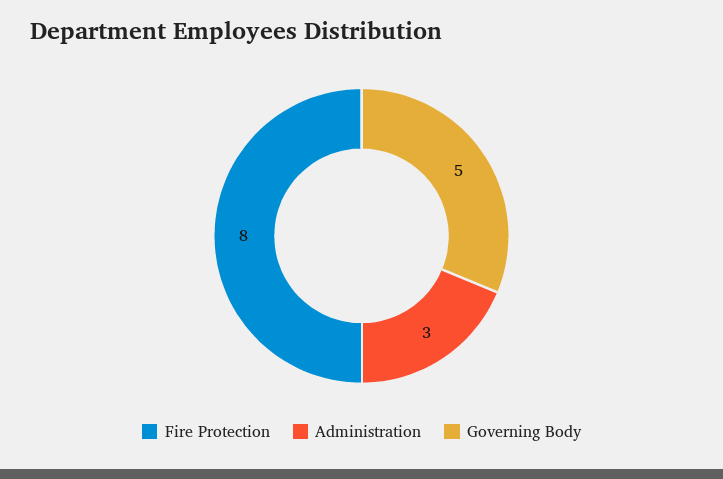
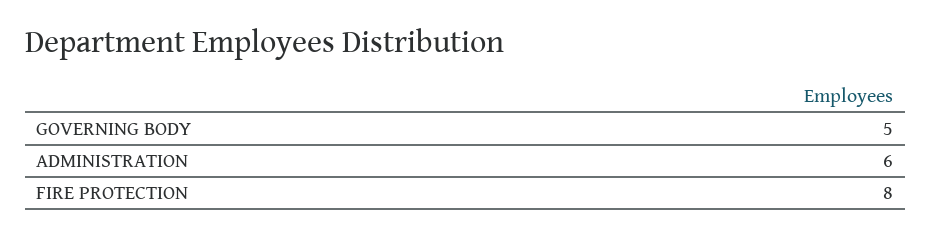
Administration: 3 -> 6

